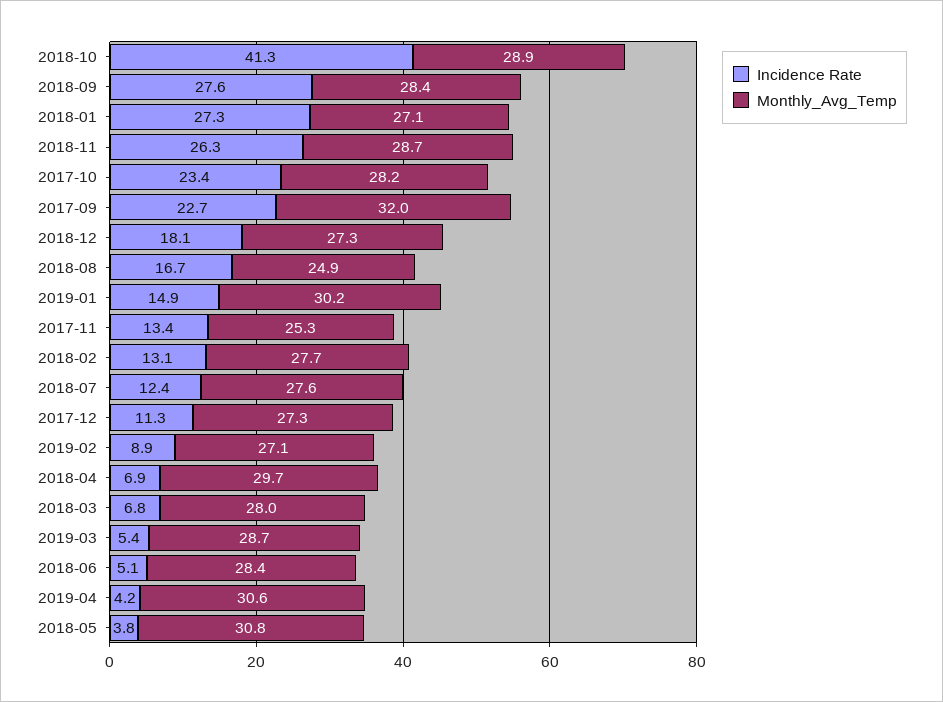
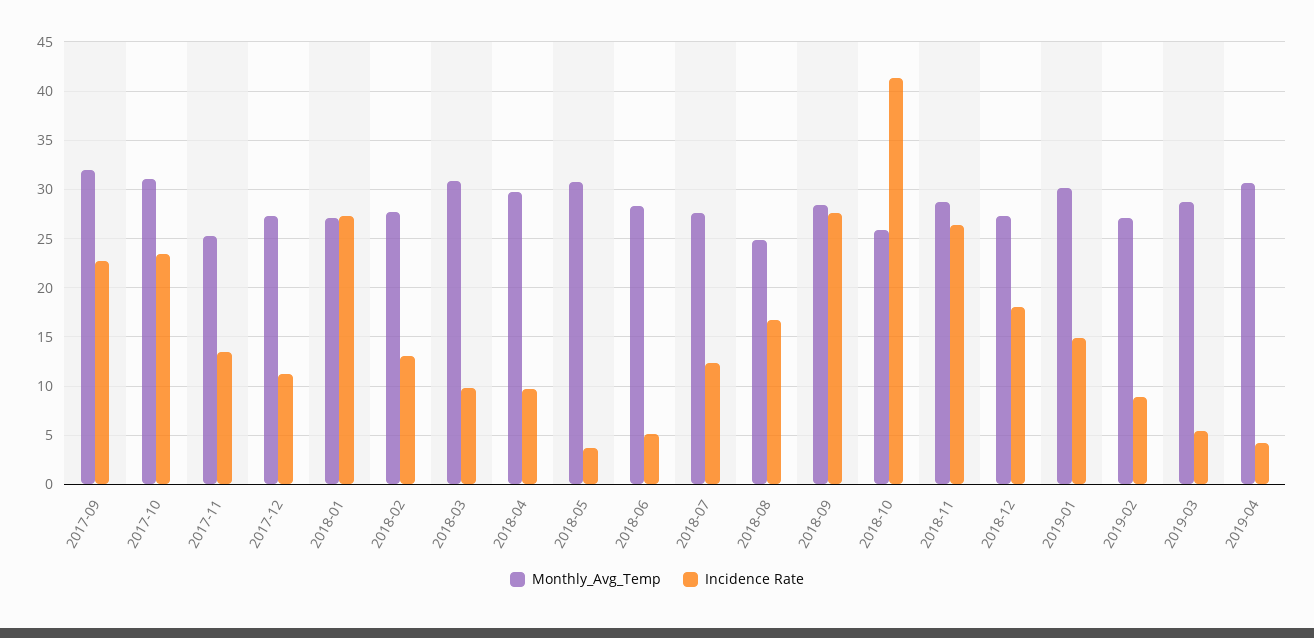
Monthly_Avg_Temp, 2018-10: 28.9 -> 26
Monthly_Avg_Temp, 2017-10: 28.2 -> 31
Incidence Rate, 2018-04: 6.9 -> 10
Incidence Rate, 2018-03: 6.8 -> 10
Monthly_Avg_Temp, 2018-03: 28 -> 31

